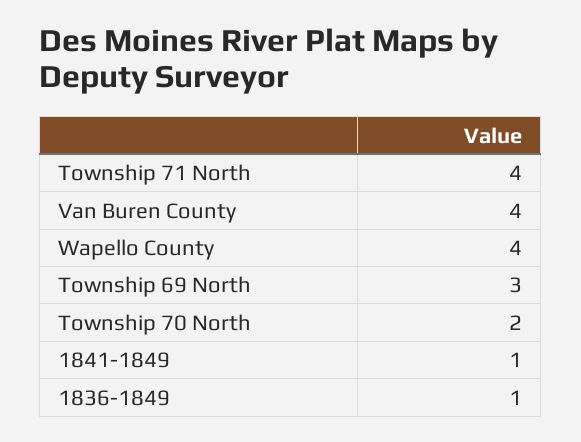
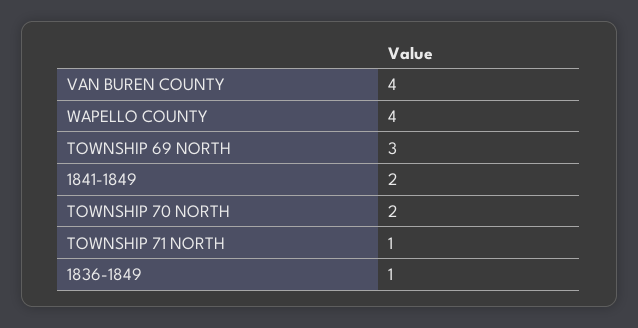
Township 71 North: 4 -> 1
1841-1849: 1 -> 2

